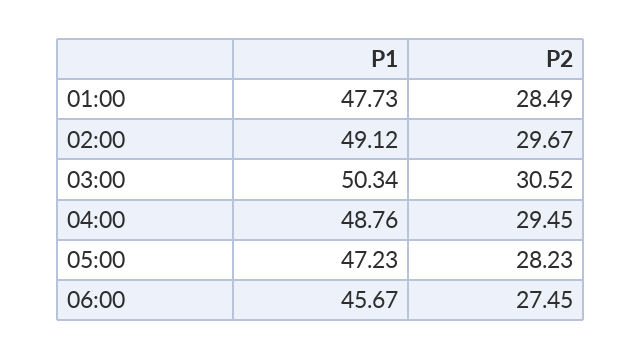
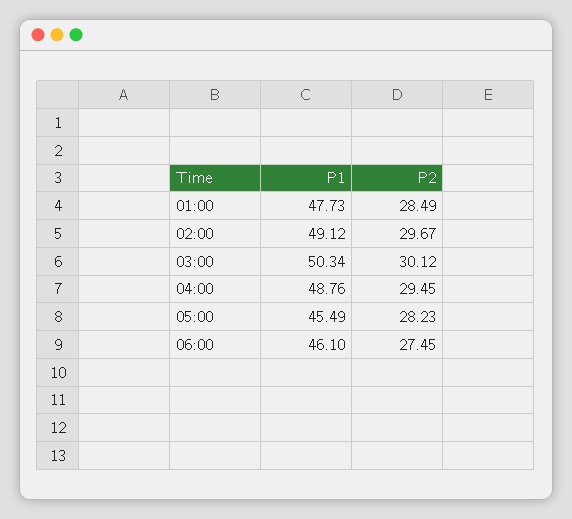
P2, 03:00: 30.52 -> 30.12
P1, 05:00: 47.23 -> 45.49
P1, 06:00: 45.67 -> 46.1

